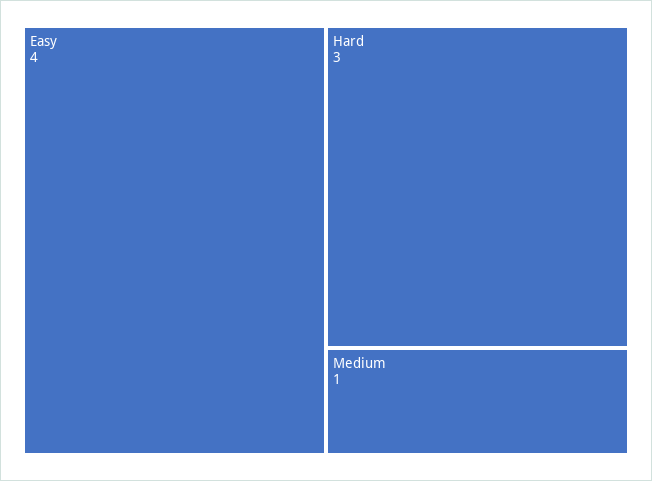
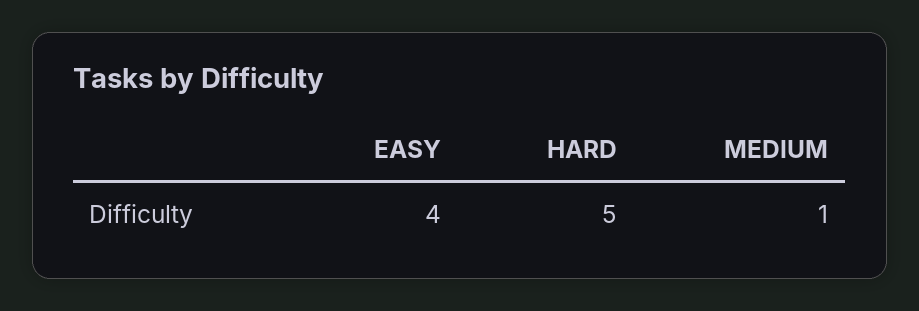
Hard: 3 -> 5

